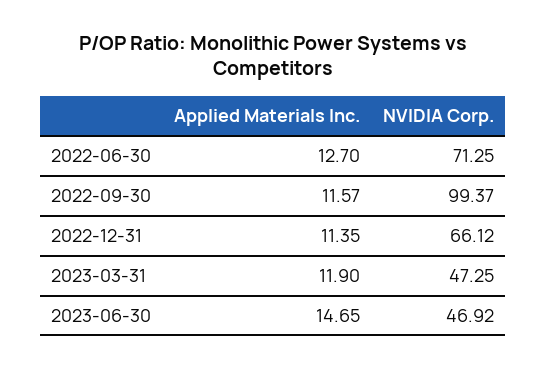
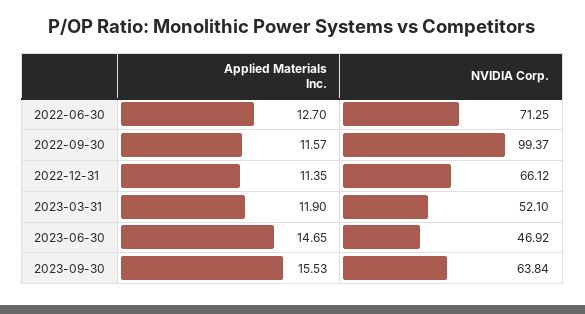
NVIDIA Corp., 2023-03-31: 47.25 -> 52.1
Applied Materials Inc., 2023-09-30: none -> 15.53
NVIDIA Corp., 2023-09-30: none -> 63.84

